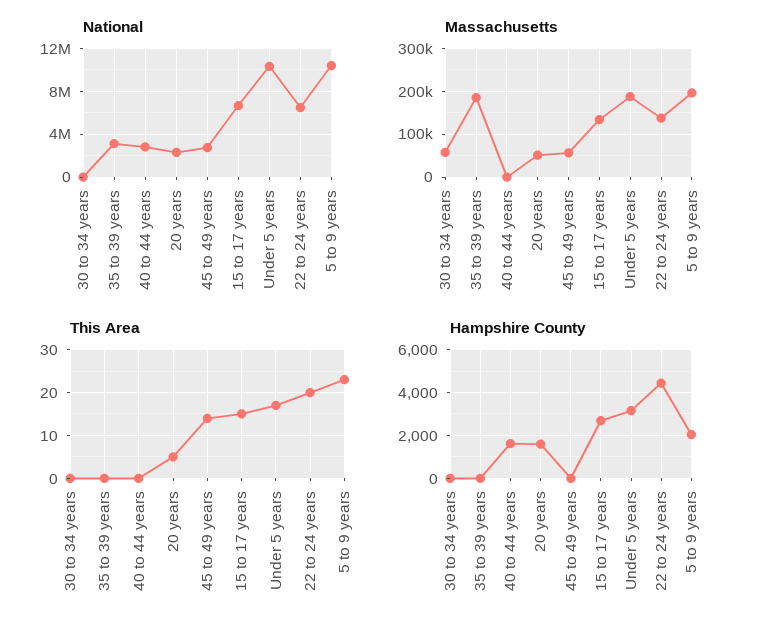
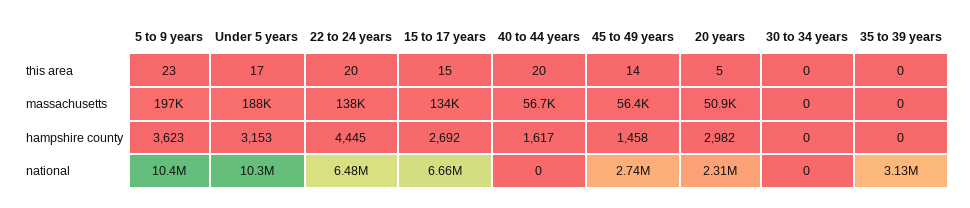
National, 40 to 44 years: 3000000 -> 0
Massachusetts, 30 to 34 years: 60000 -> 0
Massachusetts, 35 to 39 years: 180000 -> 0
Massachusetts, 40 to 44 years: 0 -> 56700
This Area, 40 to 44 years: 0 -> 20
Hampshire County, 20 years: 1500 -> 2982
Hampshire County, 45 to 49 years: 0 -> 1458
Hampshire County, 5 to 9 years: 2000 -> 3623

